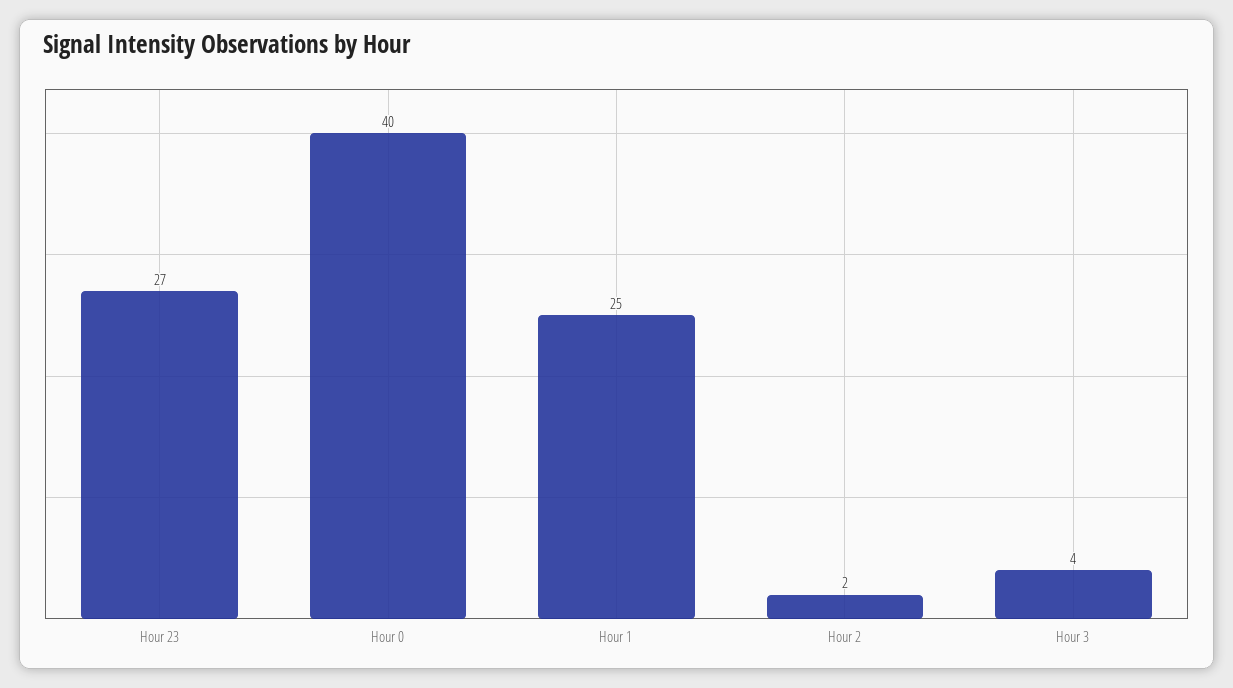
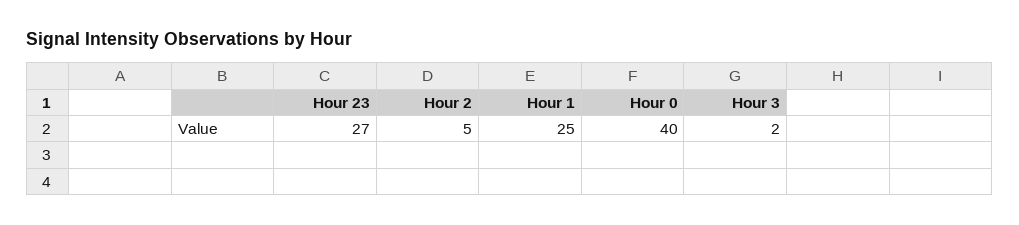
Hour 2: 2 -> 5
Hour 3: 4 -> 2

